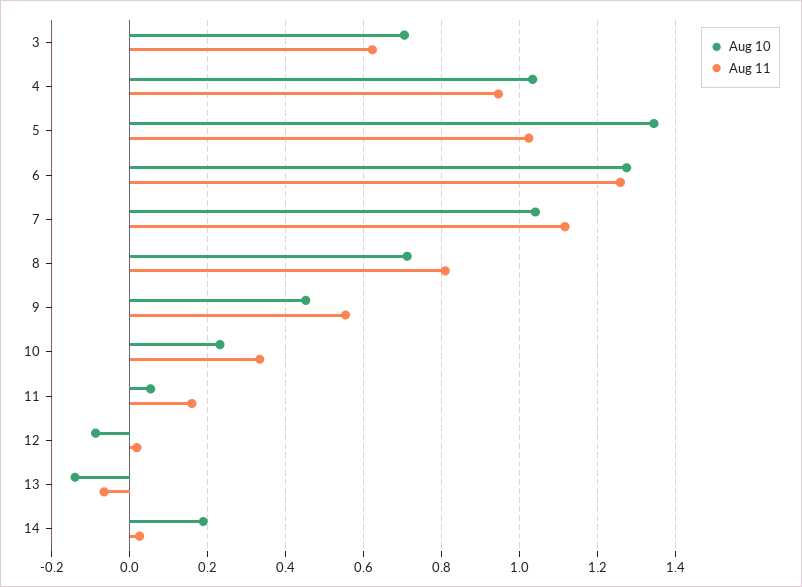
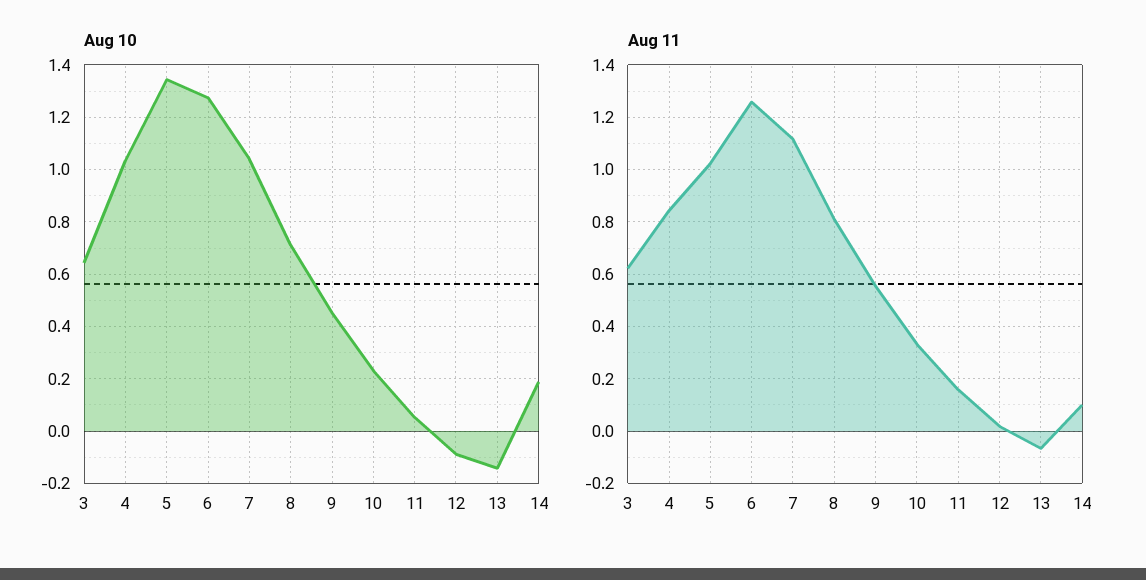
Aug 10, 3: 0.7 -> 0.65
Aug 11, 4: 0.94 -> 0.85
Aug 11, 14: 0.02 -> 0.1

